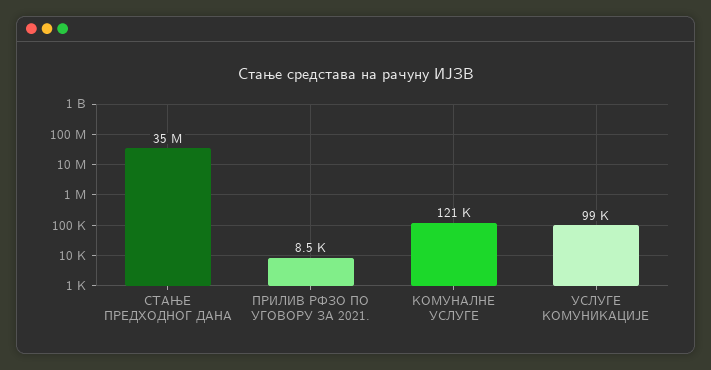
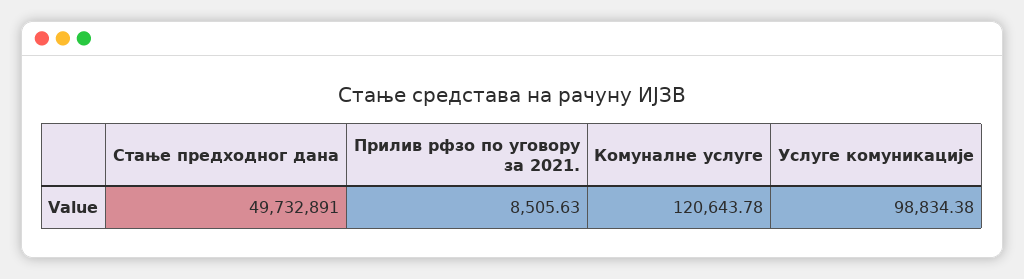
СТАЊЕ ПРЕДХОДНОГ ДАНА: 35000000 -> 49732891

